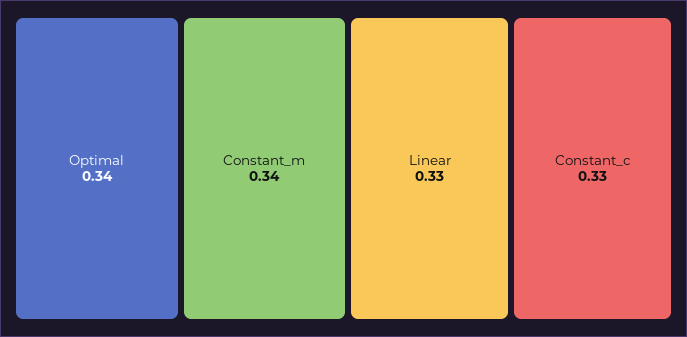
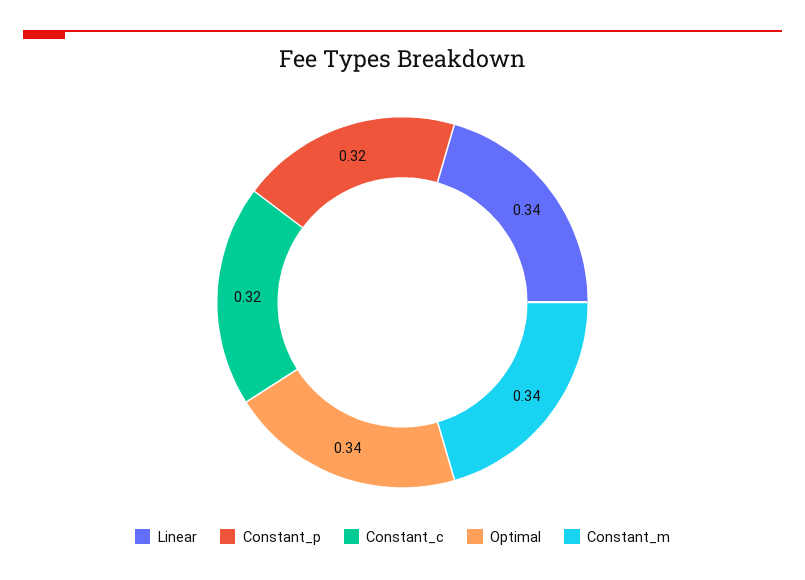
Linear: 0.33 -> 0.34
Constant_c: 0.33 -> 0.32
Constant_p: none -> 0.32

